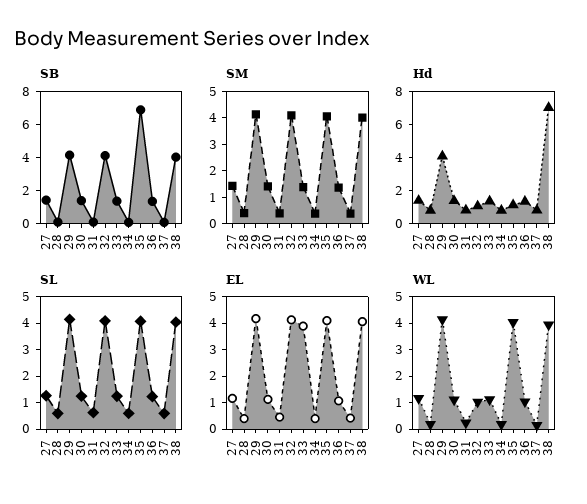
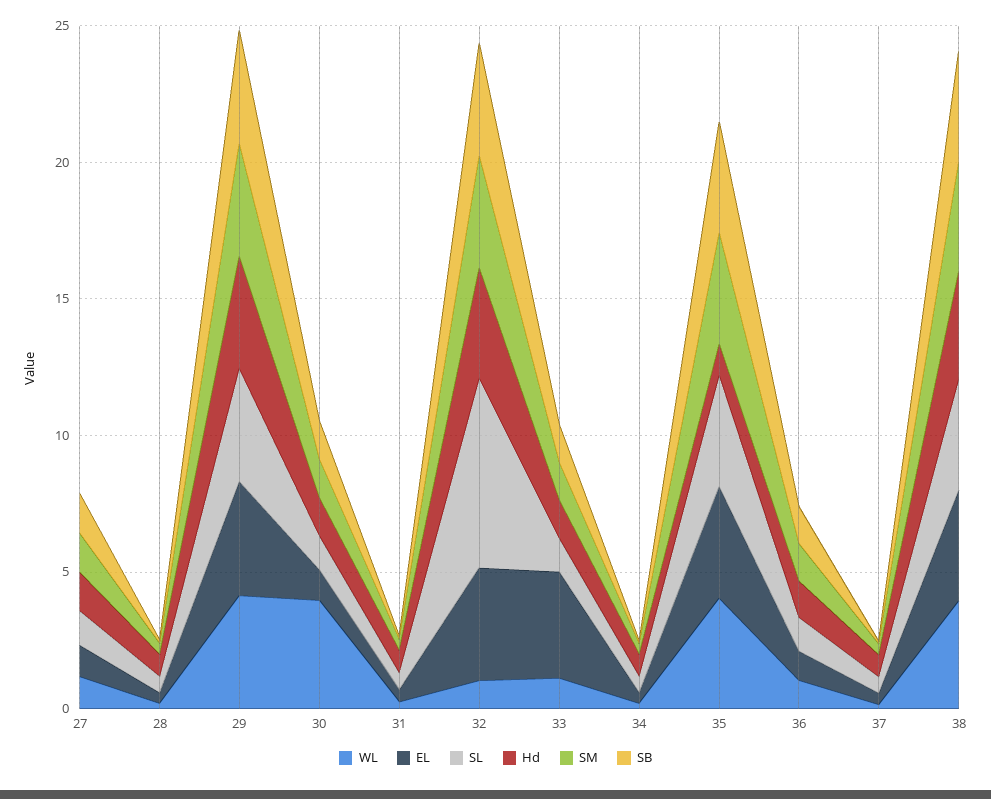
SB, 35: 7 -> 4
Hd, 32: 1 -> 4
Hd, 38: 7 -> 4
SL, 32: 4 -> 7
WL, 30: 1 -> 4

